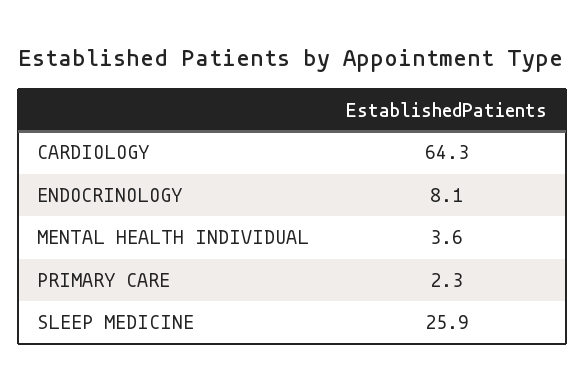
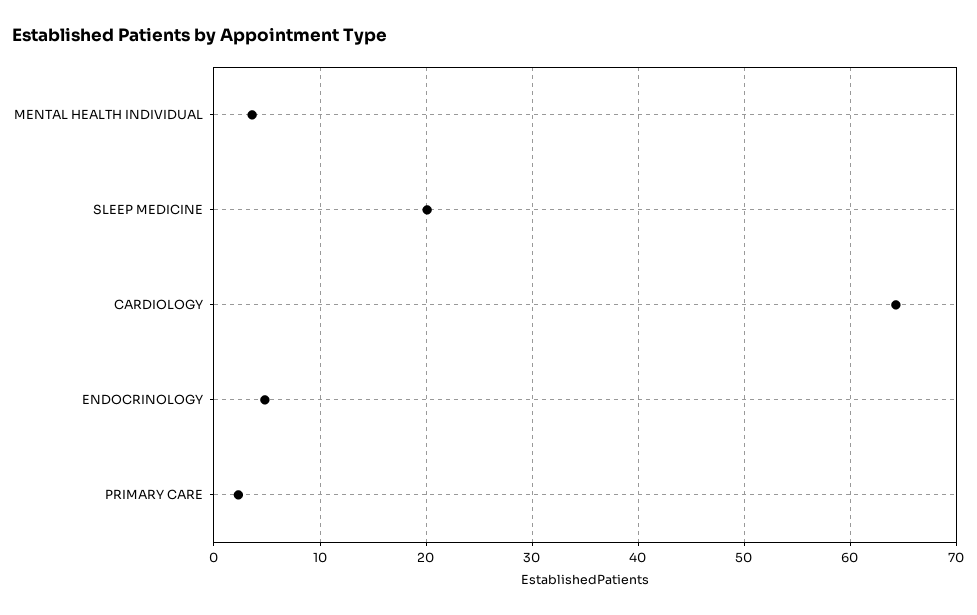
ENDOCRINOLOGY: 8.1 -> 5
SLEEP MEDICINE: 25.9 -> 20

